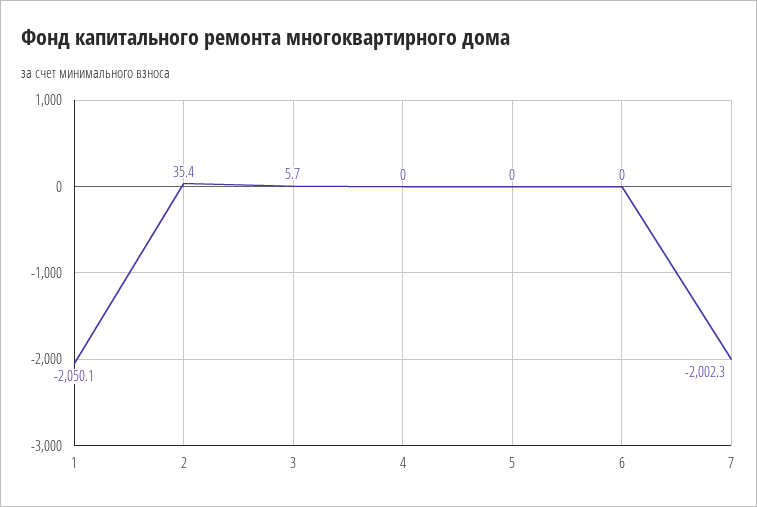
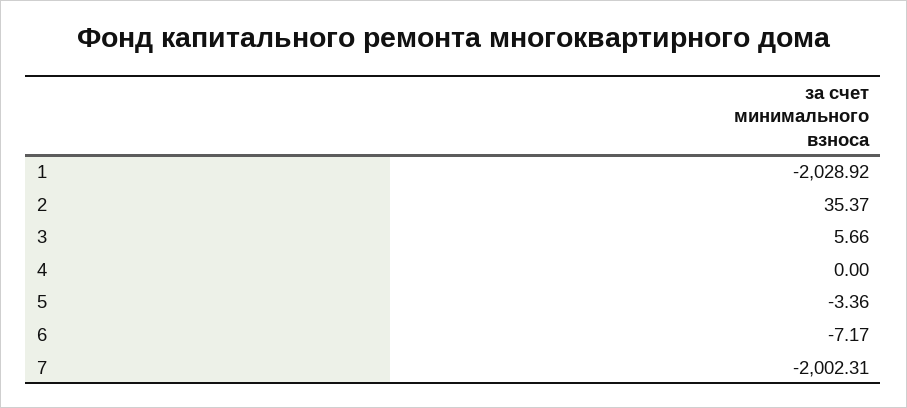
1: -2050.1 -> -2028.92
5: 0 -> -3.36
6: 0 -> -7.17

